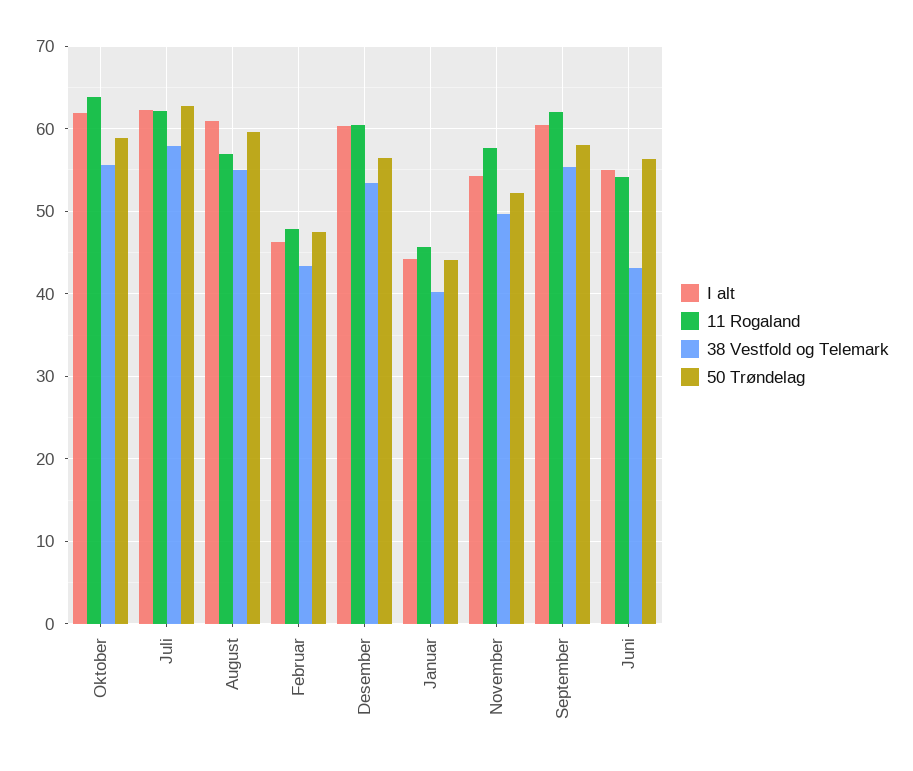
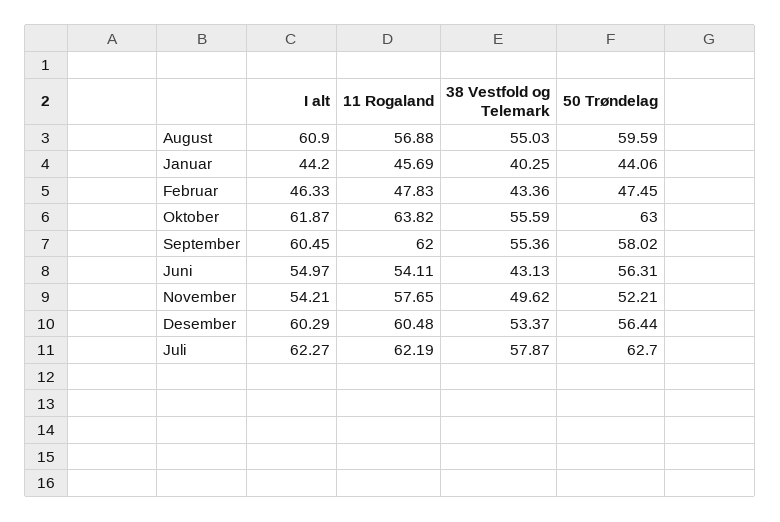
50 Trøndelag, Oktober: 59 -> 63

